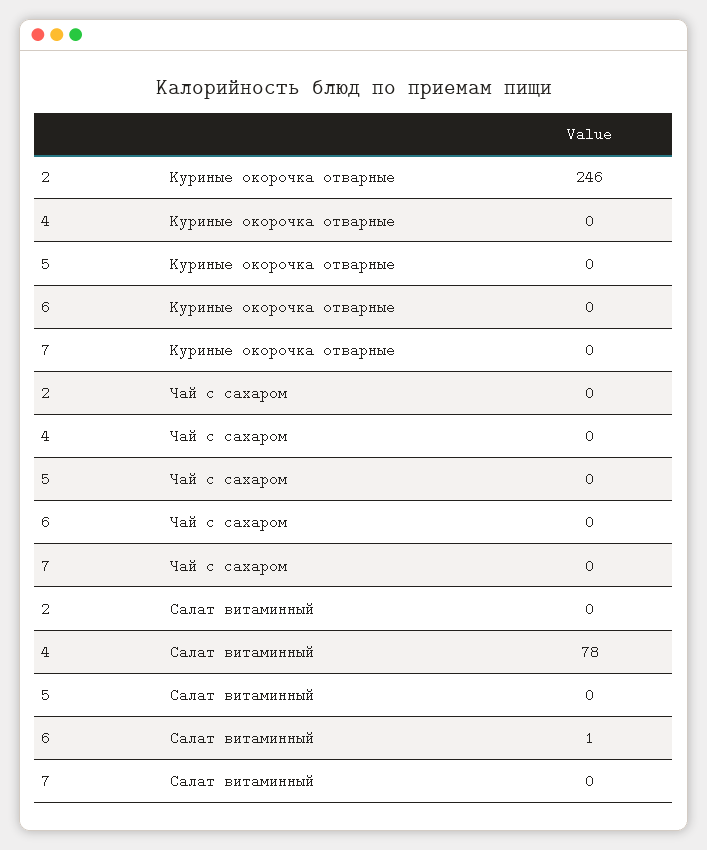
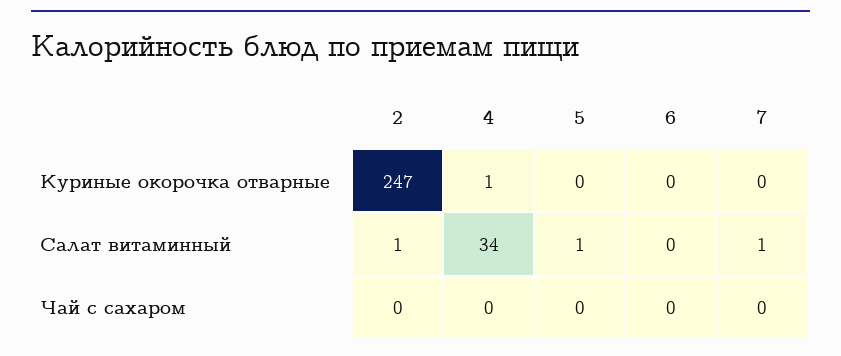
2, Куриные окорочка отварные: 246 -> 247
4, Куриные окорочка отварные: 0 -> 1
2, Салат витаминный: 0 -> 1
4, Салат витаминный: 78 -> 34
5, Салат витаминный: 0 -> 1
6, Салат витаминный: 1 -> 0
7, Салат витаминный: 0 -> 1

